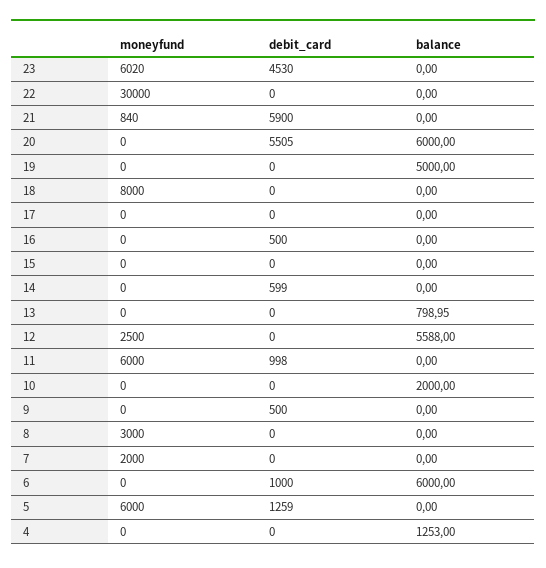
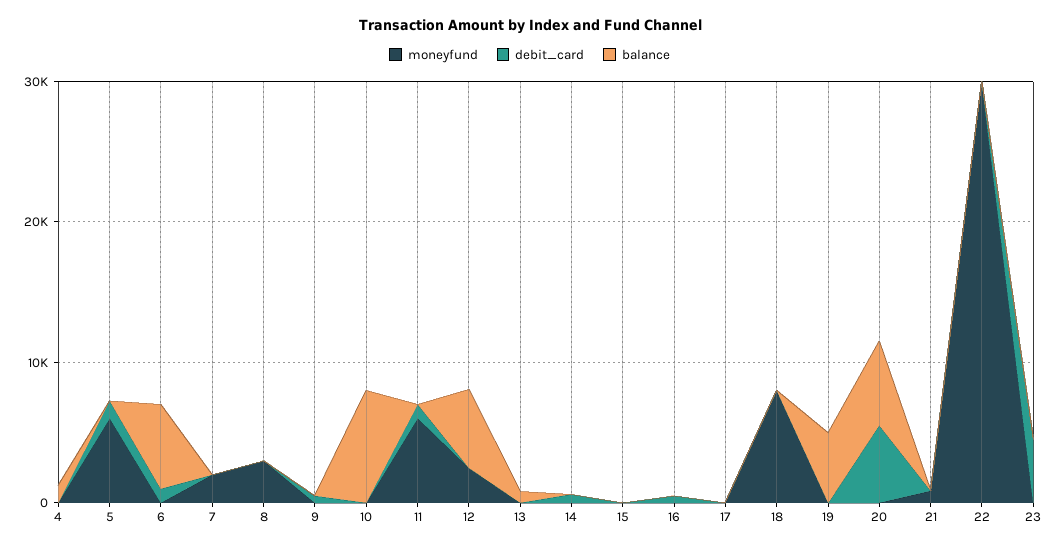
moneyfund, 23: 6020 -> 0
debit_card, 21: 5900 -> 0
balance, 10: 2000 -> 8000

